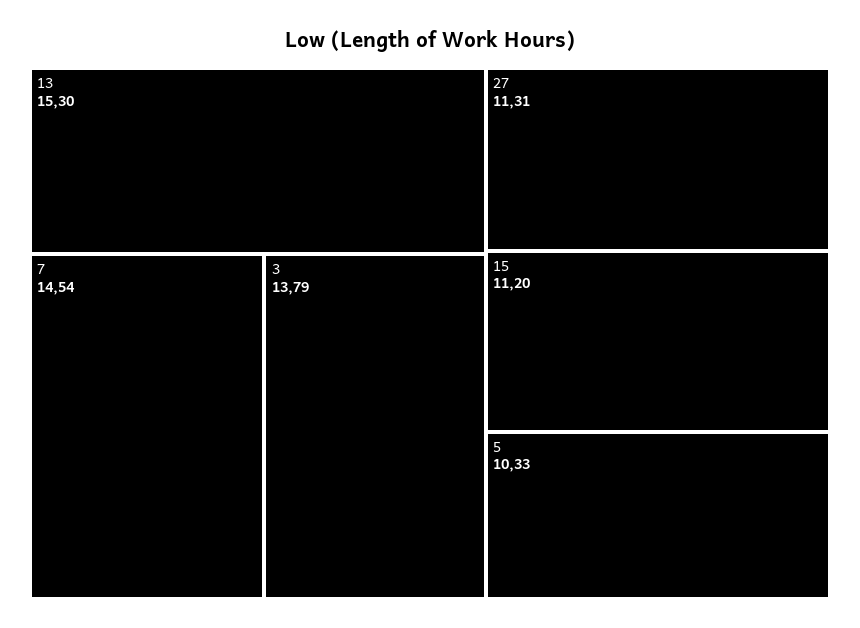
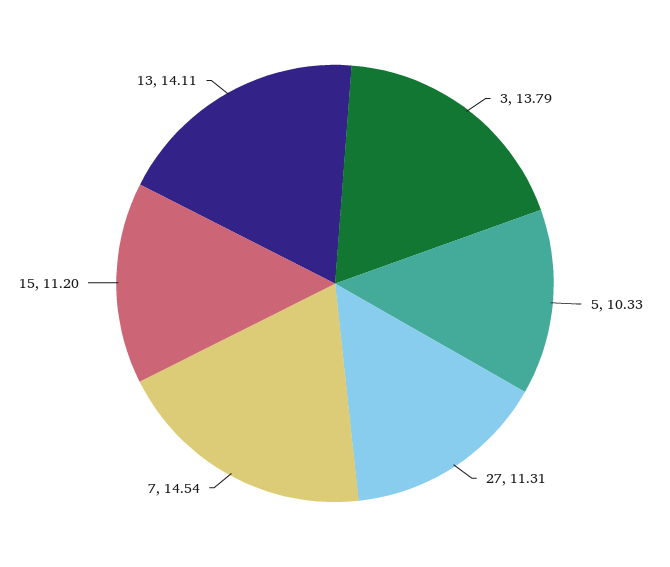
13: 15.3 -> 14.11

